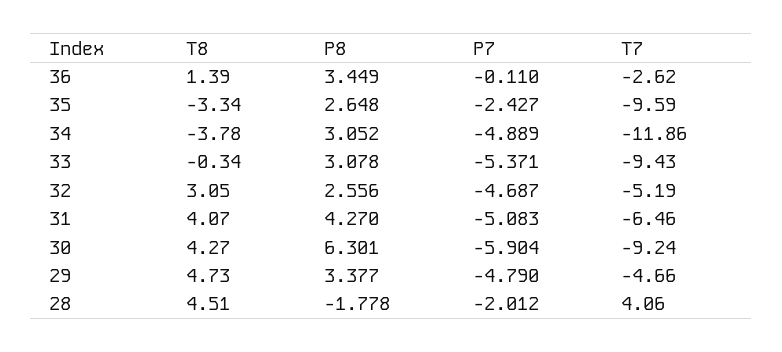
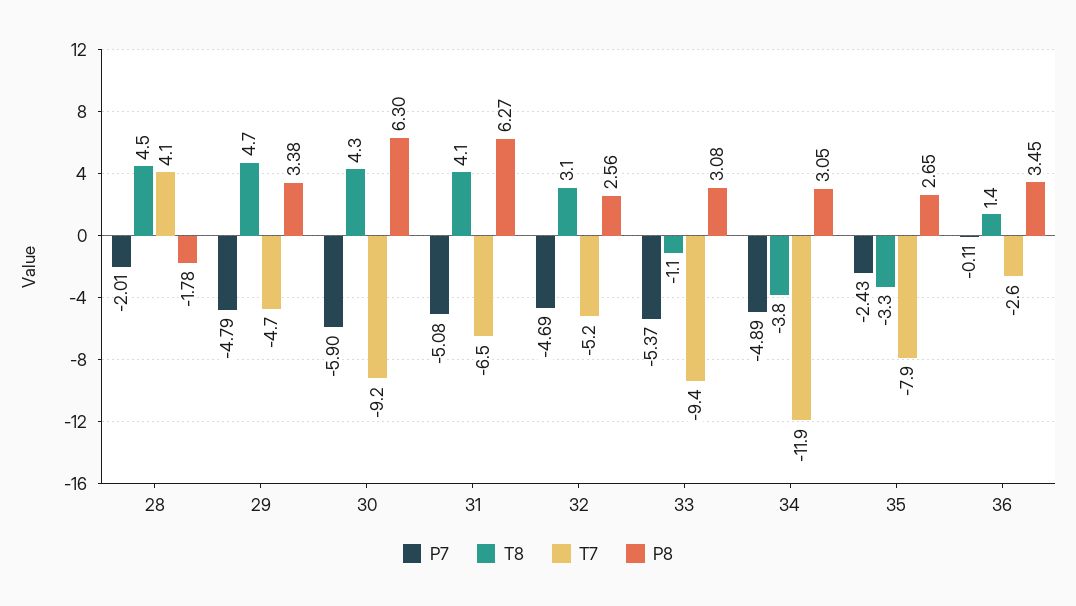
T7, 35: -9.59 -> -7.9
T8, 33: -0.34 -> -1.1
P8, 31: 4.27 -> 6.27

